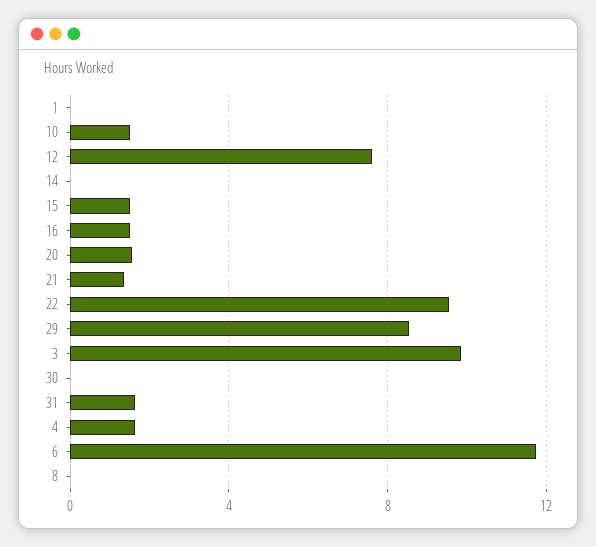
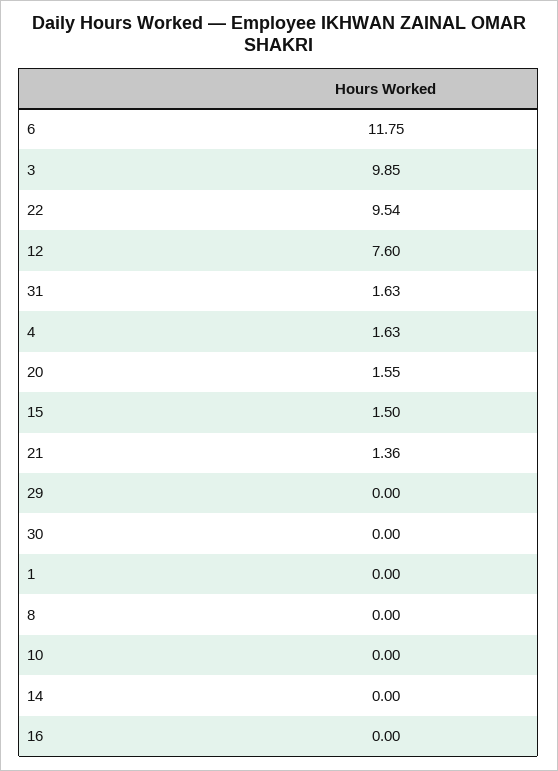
10: 1.5 -> 0
16: 1.5 -> 0
29: 8.5 -> 0

